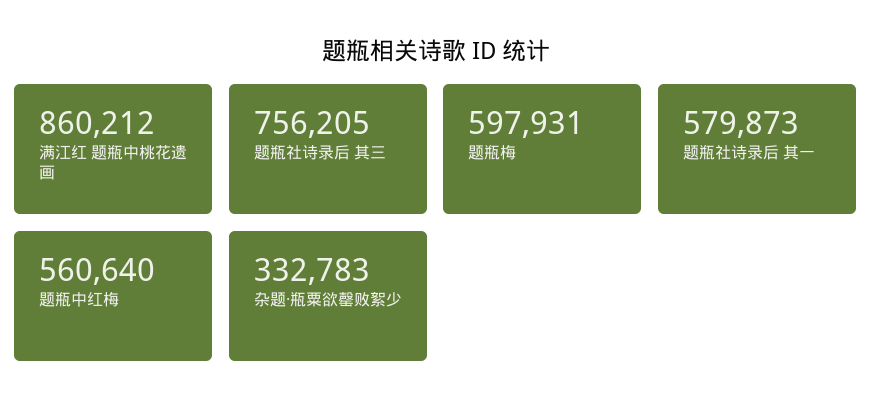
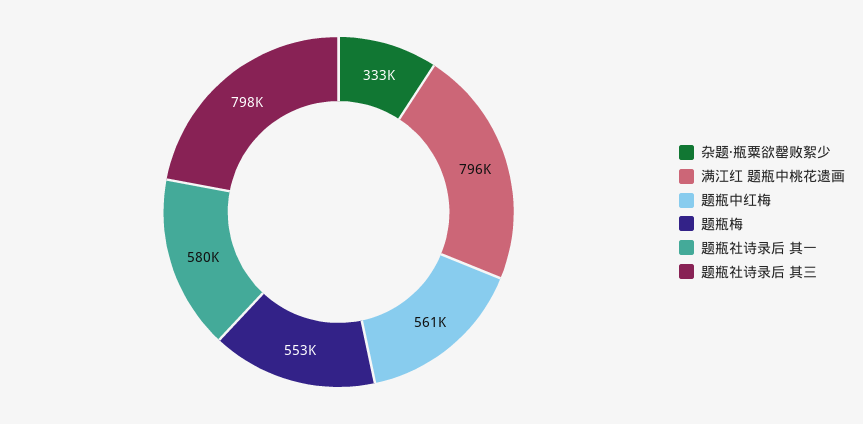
满江红 题瓶中桃花遗画: 860212 -> 796000
题瓶社诗录后 其三: 756205 -> 798000
题瓶梅: 597931 -> 553000

